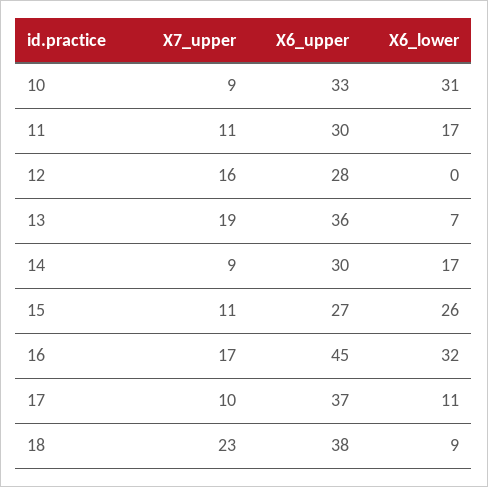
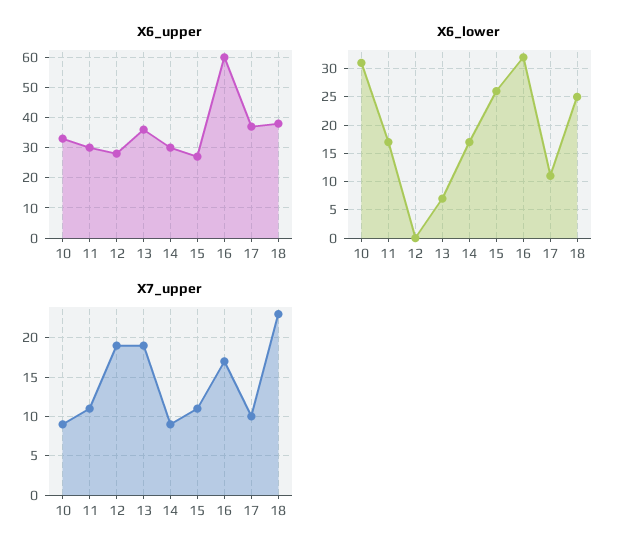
X7_upper, 12: 16 -> 19
X6_upper, 16: 45 -> 60
X6_lower, 18: 9 -> 25

